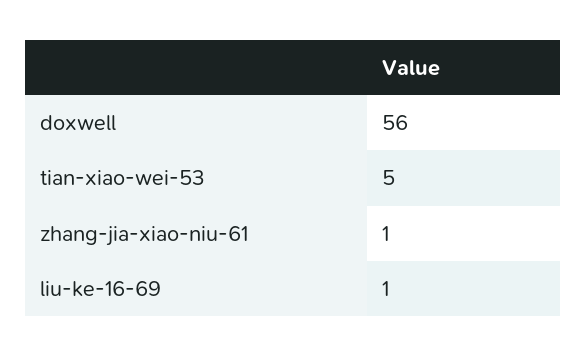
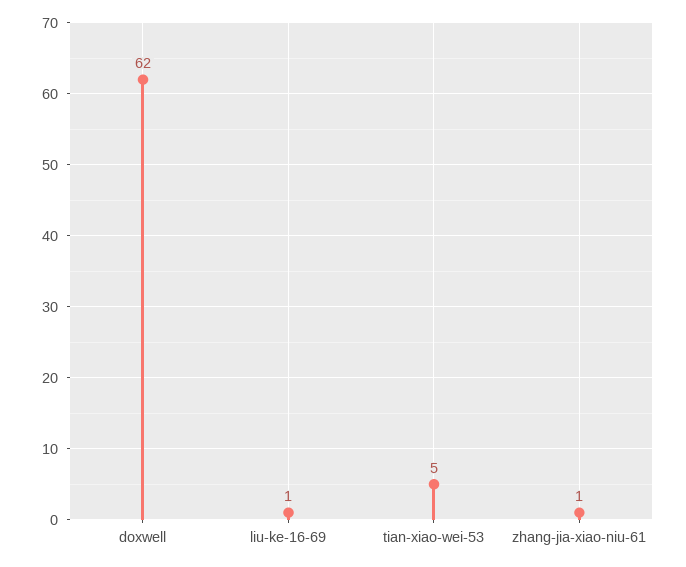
doxwell: 56 -> 62

